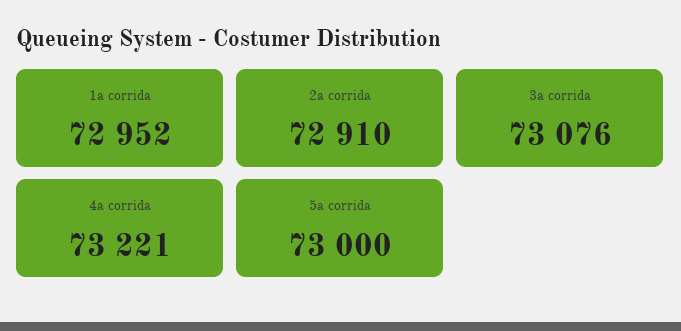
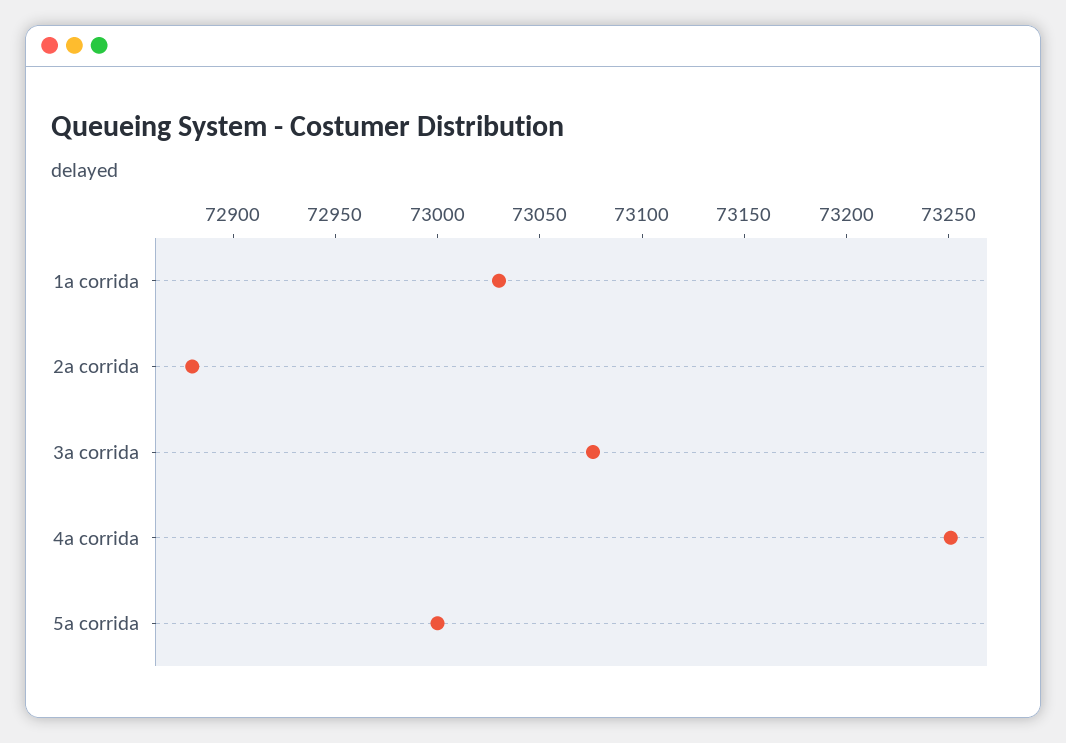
1a corrida: 72952 -> 73030
2a corrida: 72910 -> 72880
4a corrida: 73221 -> 73250

